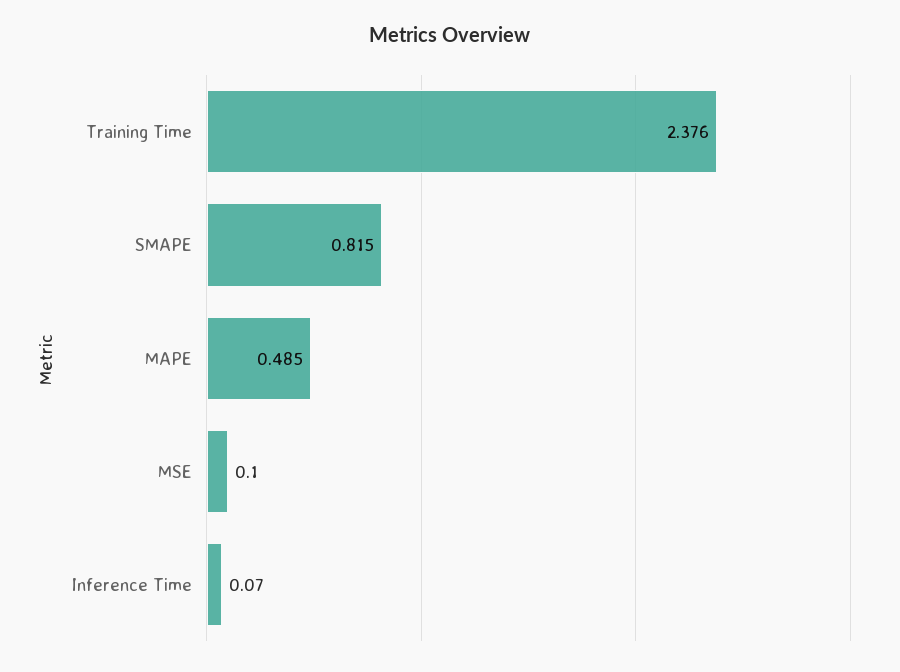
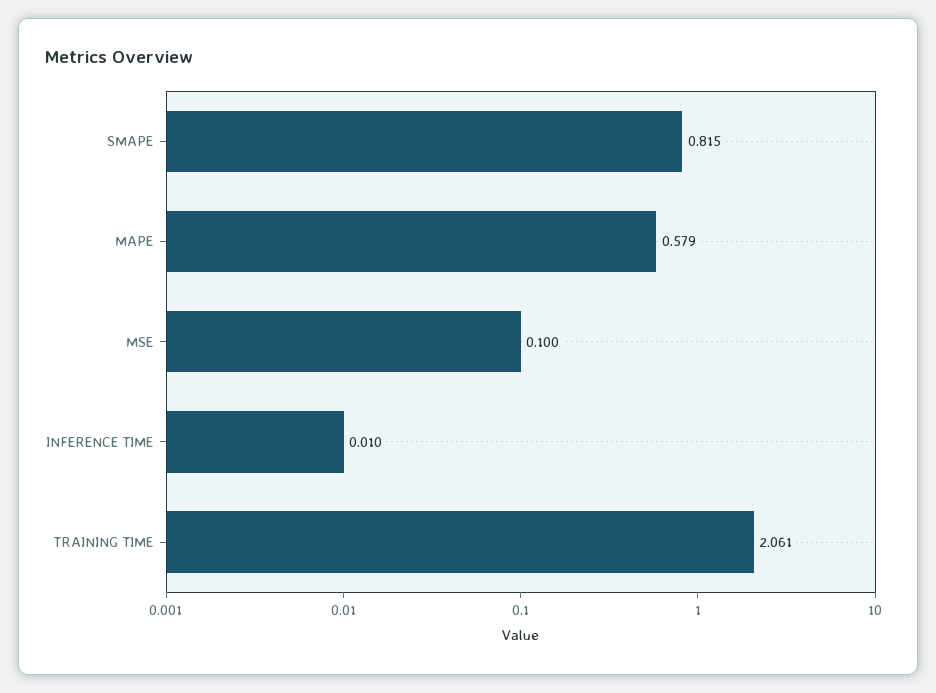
Training Time: 2.376 -> 2.061
MAPE: 0.485 -> 0.579
Inference Time: 0.07 -> 0.01

